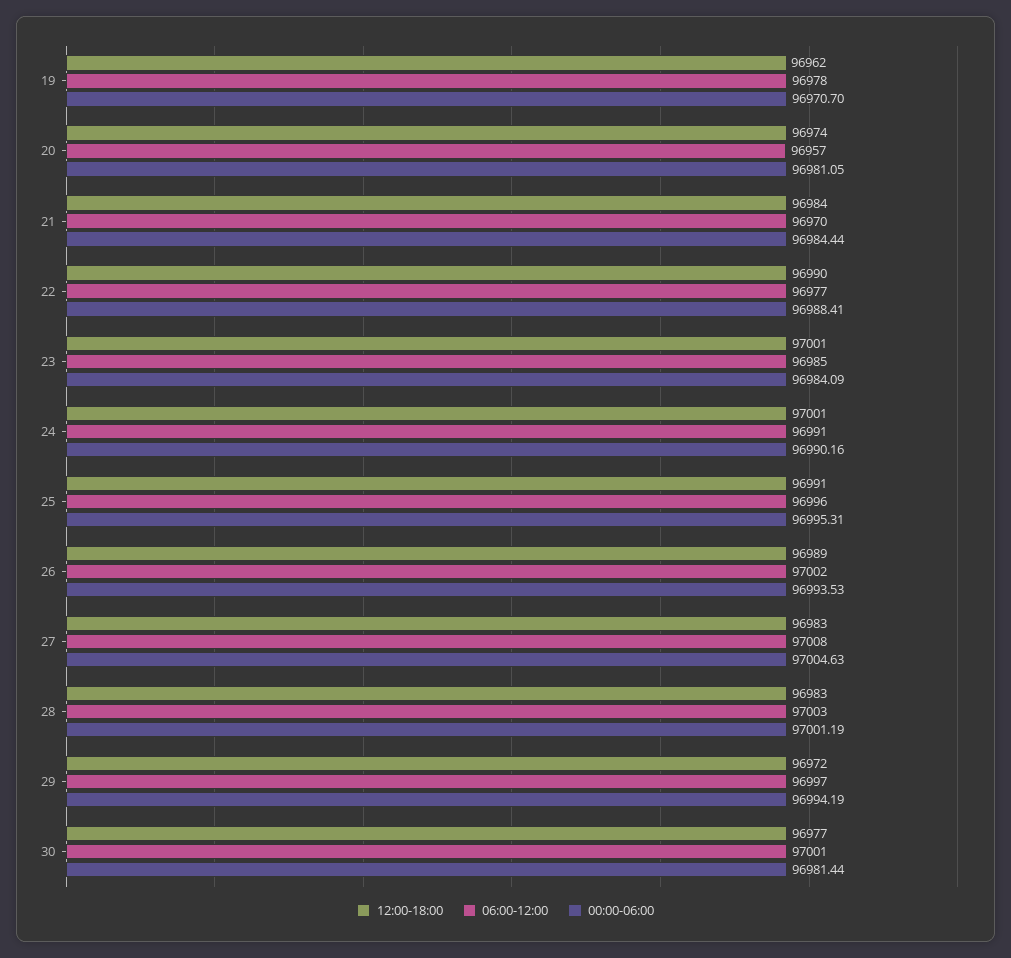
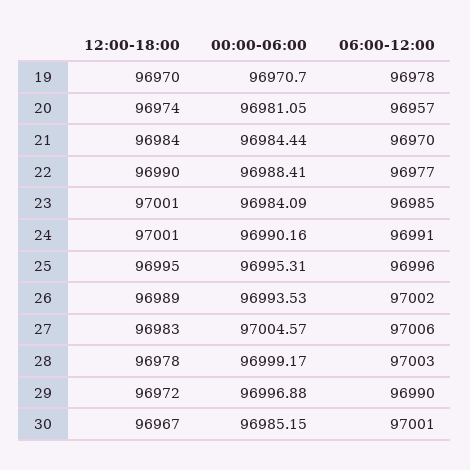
12:00-18:00, 19: 96962 -> 96970
12:00-18:00, 25: 96991 -> 96995
06:00-12:00, 27: 97008 -> 97006
00:00-06:00, 27: 97004.63 -> 97004.57
12:00-18:00, 28: 96983 -> 96978
00:00-06:00, 28: 97001.19 -> 96999.17
06:00-12:00, 29: 96997 -> 96990
00:00-06:00, 29: 96994.19 -> 96996.88
12:00-18:00, 30: 96977 -> 96967
00:00-06:00, 30: 96981.44 -> 96985.15

